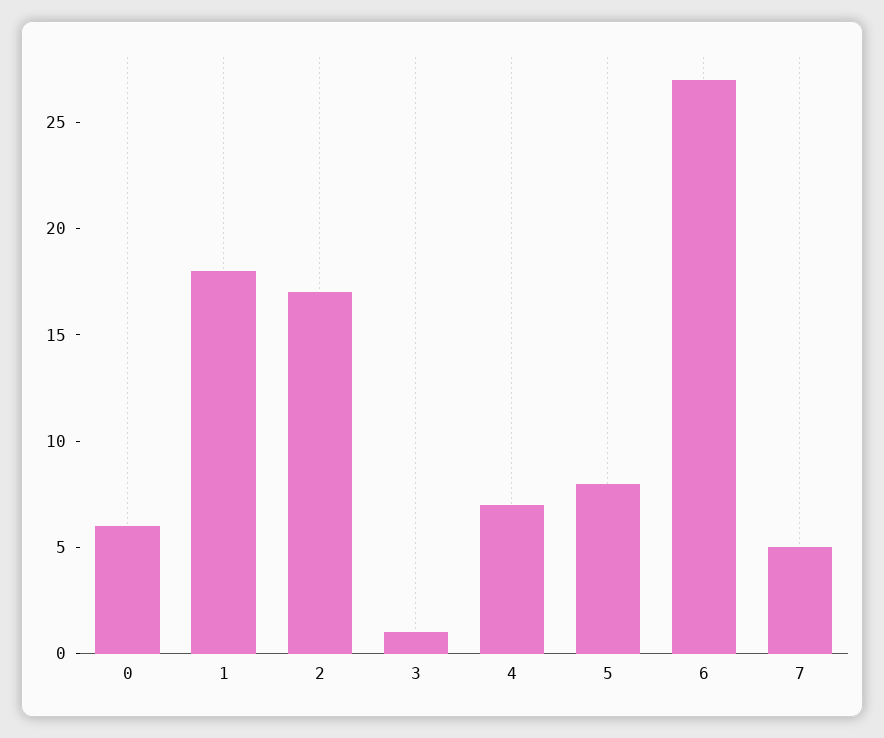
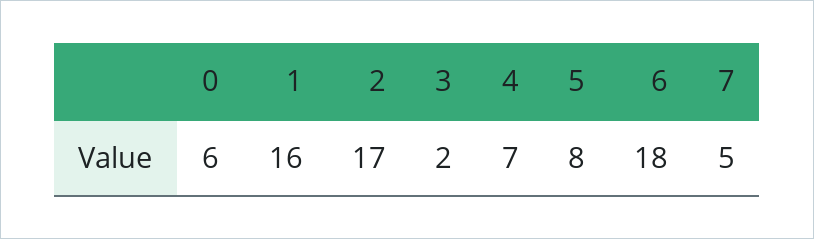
1: 18 -> 16
3: 1 -> 2
6: 27 -> 18

